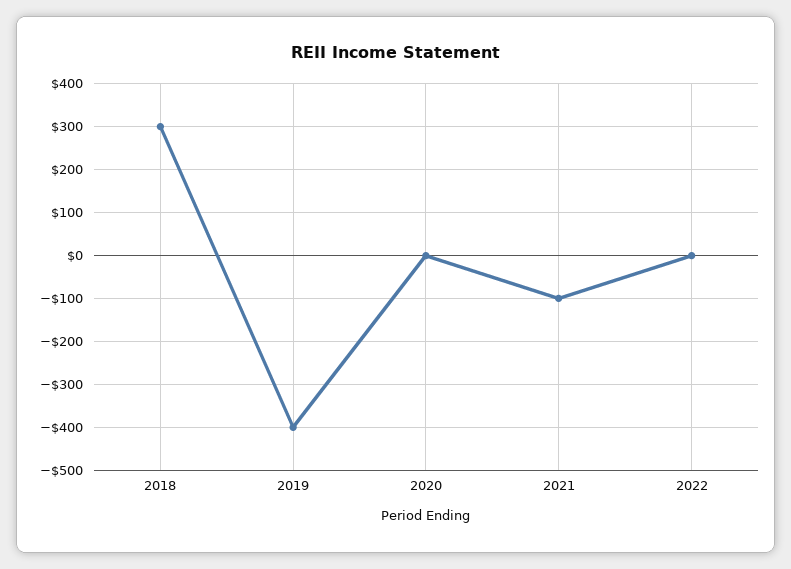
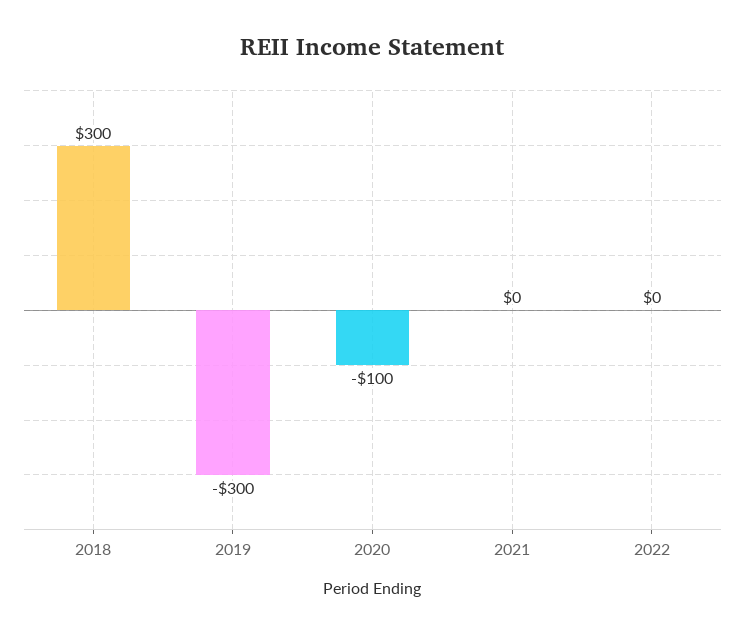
2019: -400 -> -300
2020: 0 -> -100
2021: -100 -> 0

